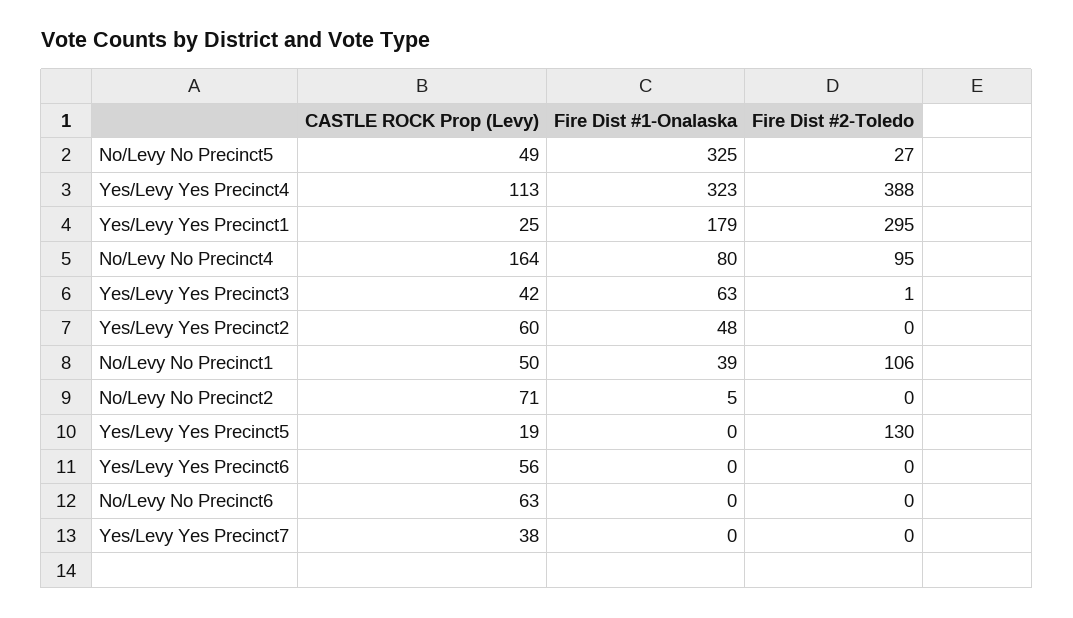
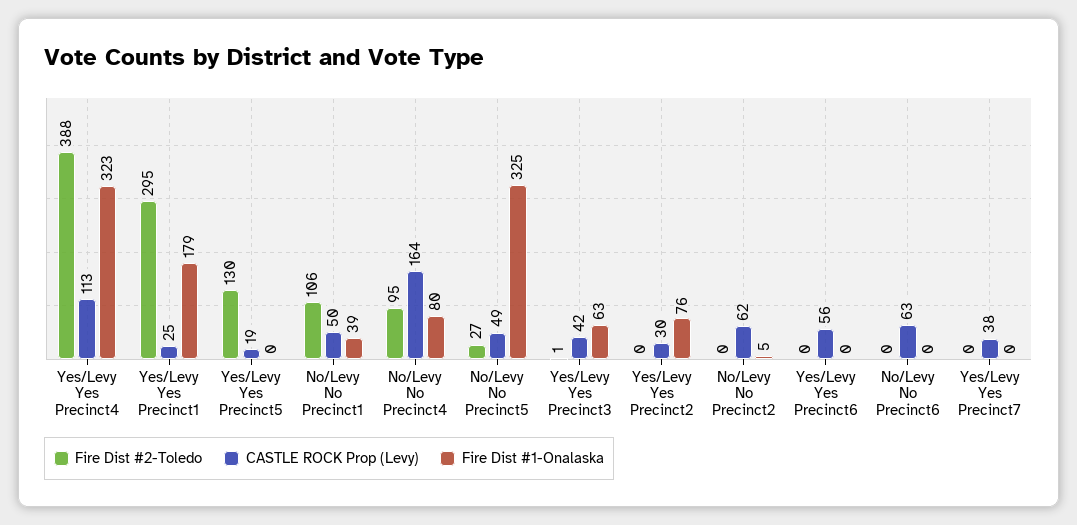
CASTLE ROCK Prop (Levy), Yes/Levy Yes Precinct2: 60 -> 30
Fire Dist #1-Onalaska, Yes/Levy Yes Precinct2: 48 -> 76
CASTLE ROCK Prop (Levy), No/Levy No Precinct2: 71 -> 62

